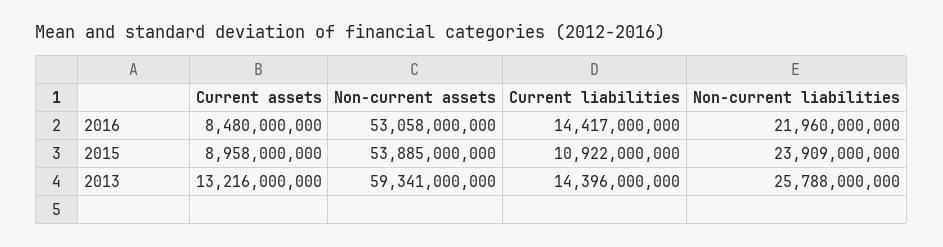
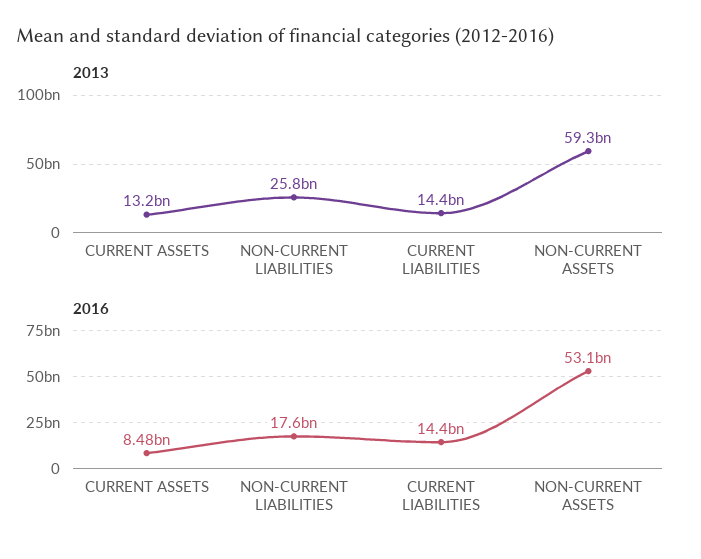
2016, Non-current liabilities: 21960000000 -> 17600000000
2015, Current assets: 8958000000 -> none
2015, Non-current assets: 53885000000 -> none
2015, Current liabilities: 10922000000 -> none
2015, Non-current liabilities: 23909000000 -> none

